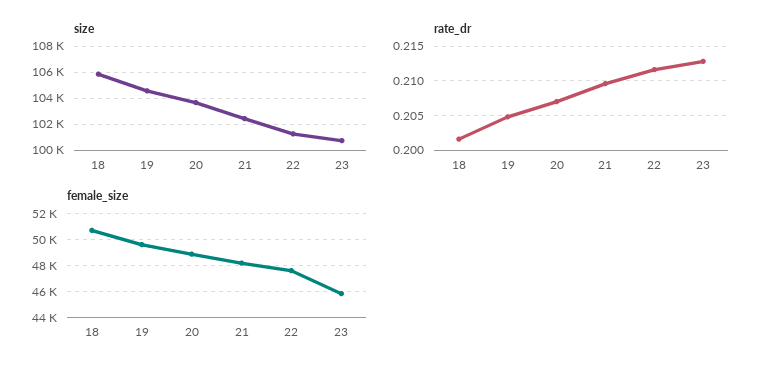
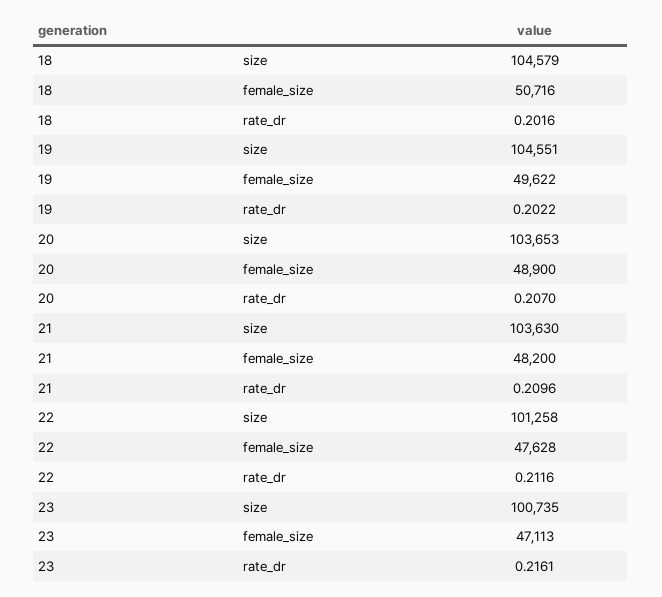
size, 18: 106000 -> 104579
size, 21: 102500 -> 103630
rate_dr, 19: 0.205 -> 0.2022
rate_dr, 23: 0.213 -> 0.2161
female_size, 23: 46000 -> 47113

